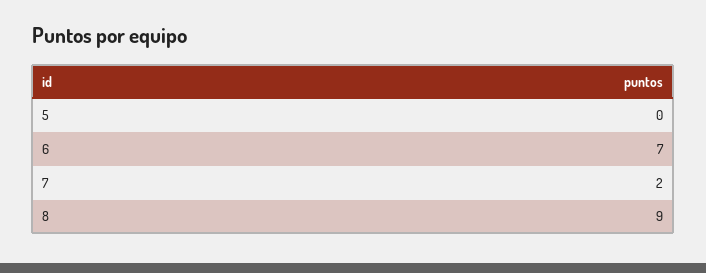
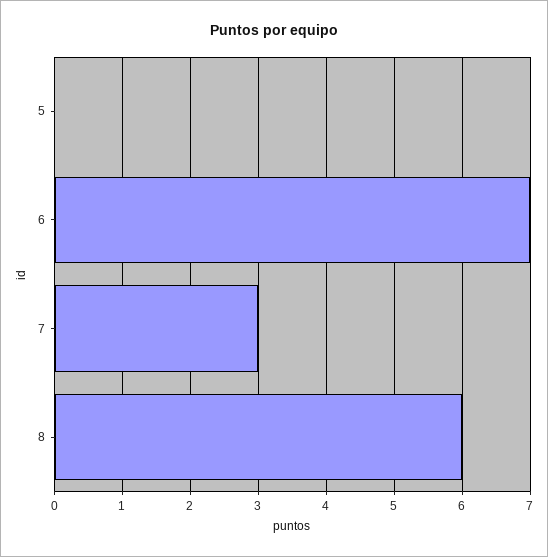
7: 2 -> 3
8: 9 -> 6

